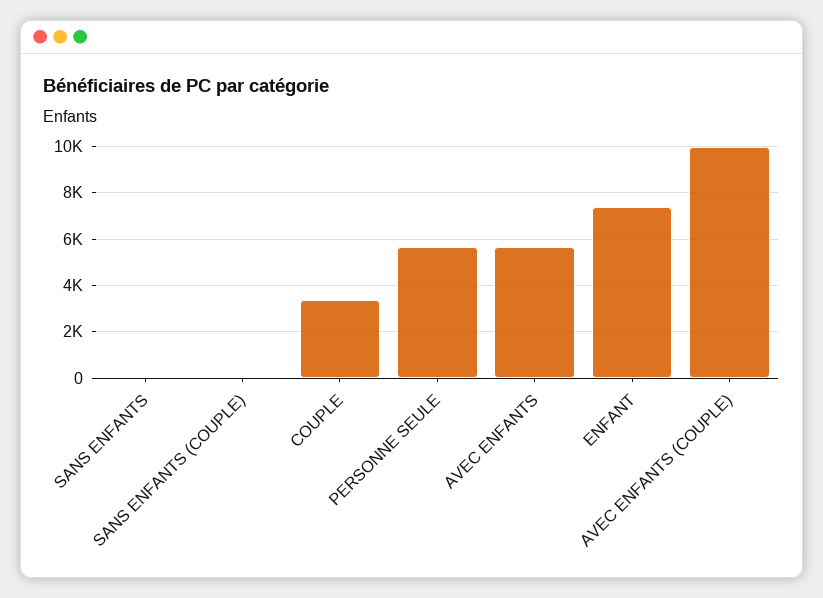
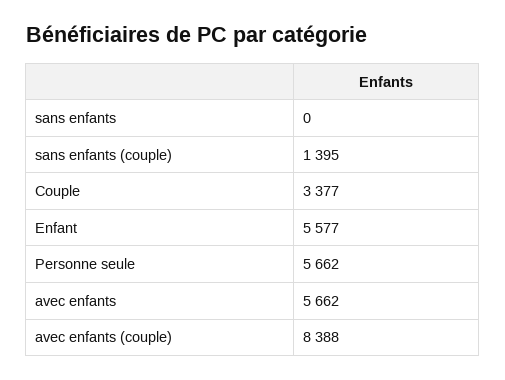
SANS ENFANTS (COUPLE): 0 -> 1395
ENFANT: 7500 -> 5577
AVEC ENFANTS (COUPLE): 10000 -> 8388

